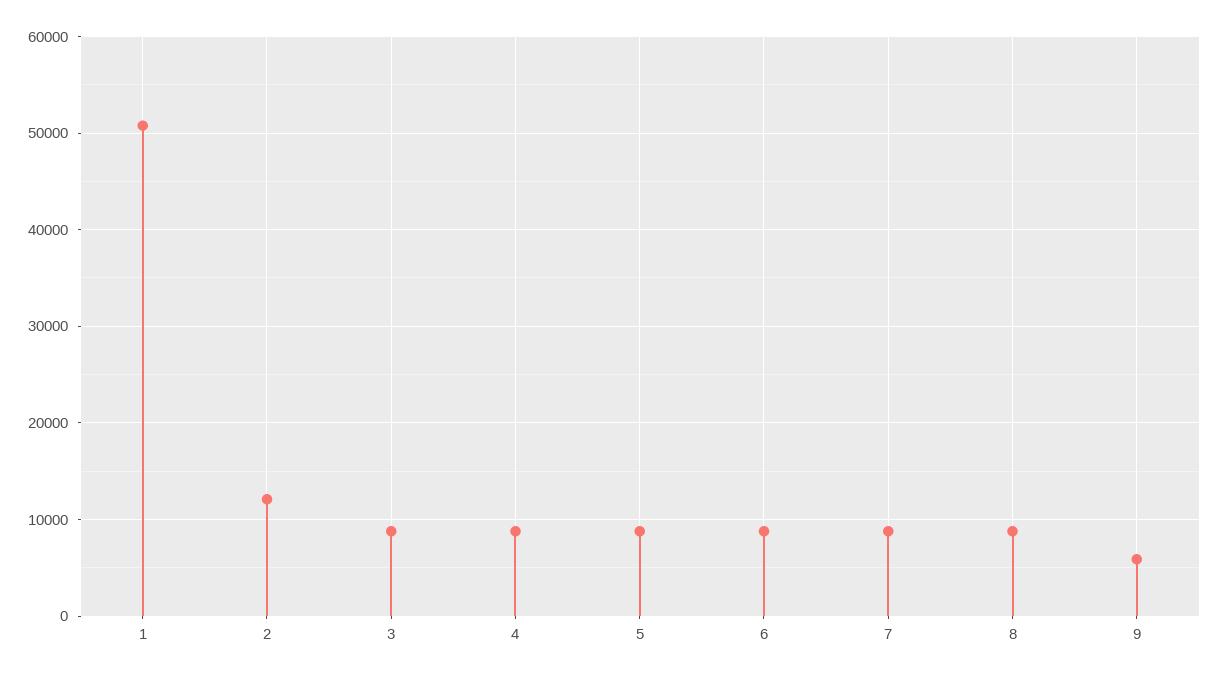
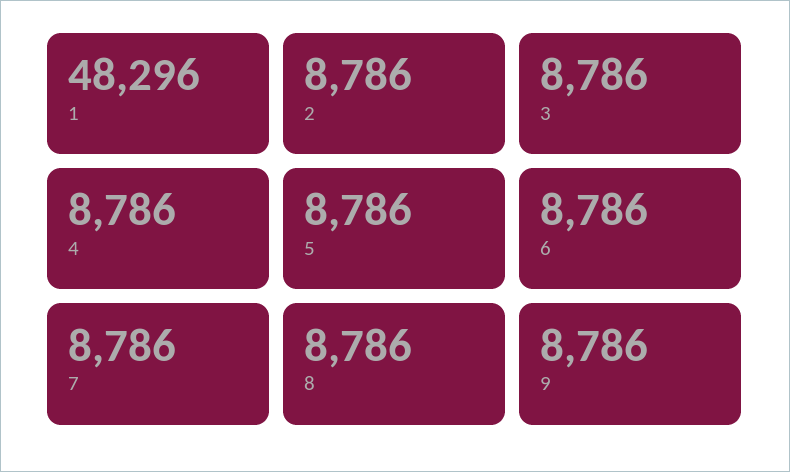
1: 51000 -> 48296
2: 12000 -> 8786
9: 6000 -> 8786

